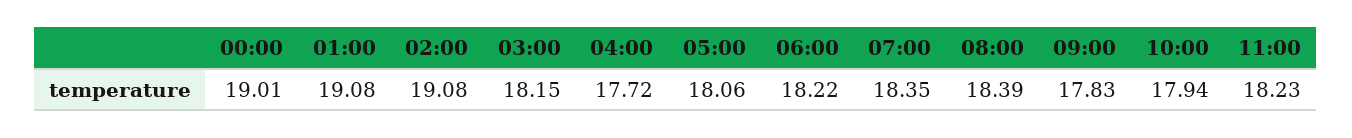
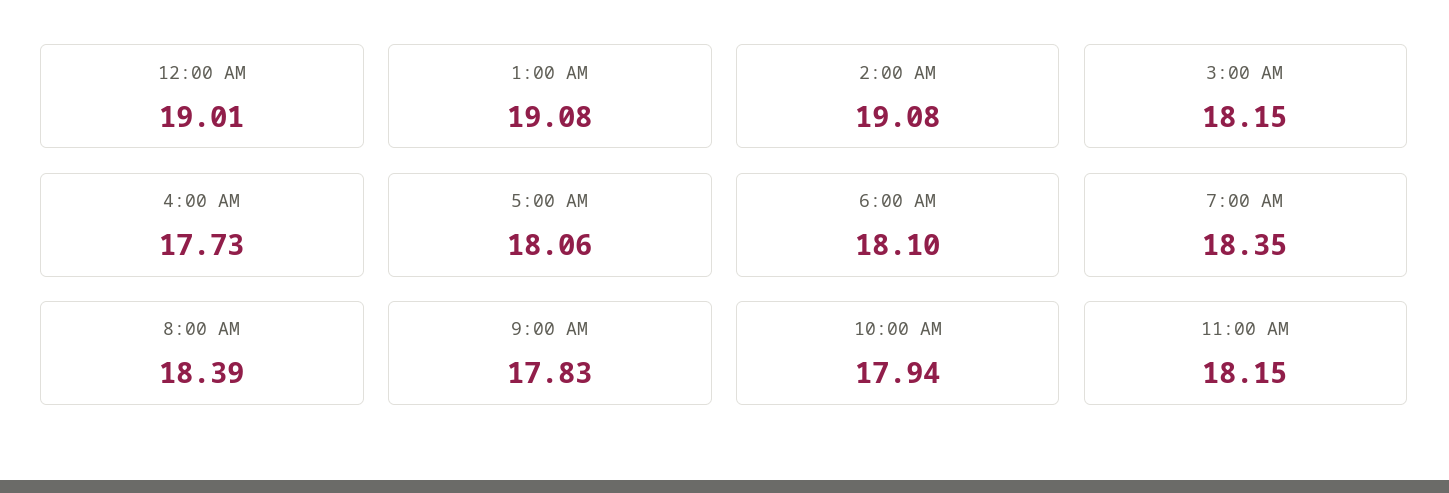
04:00: 17.72 -> 17.73
06:00: 18.22 -> 18.1
11:00: 18.23 -> 18.15

